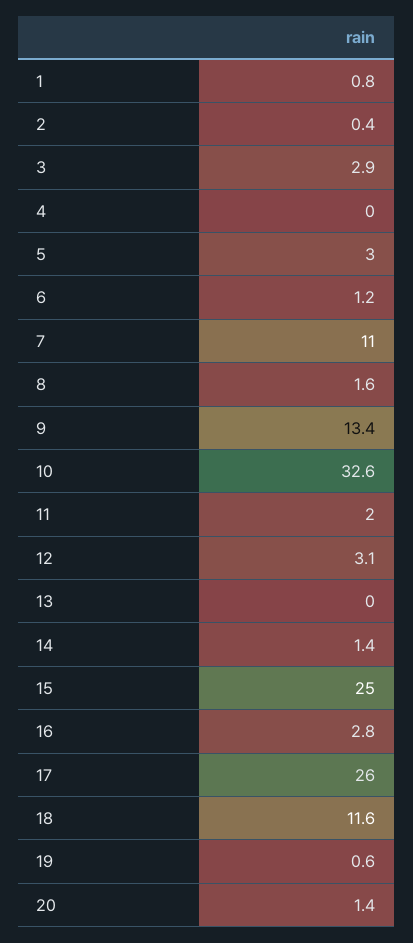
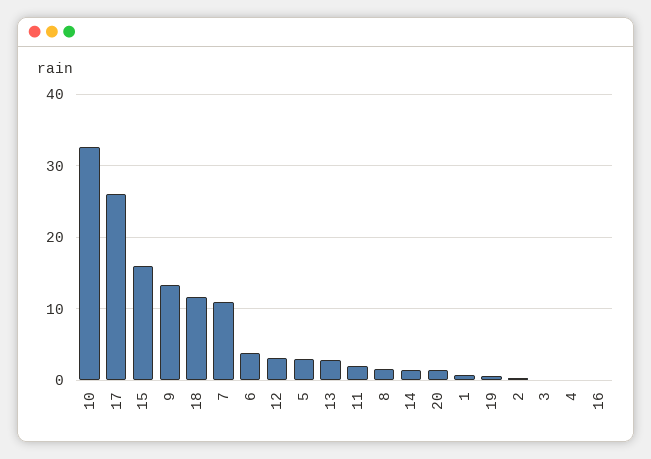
3: 2.9 -> 0
6: 1.2 -> 4
13: 0 -> 3
15: 25 -> 16
16: 2.8 -> 0

